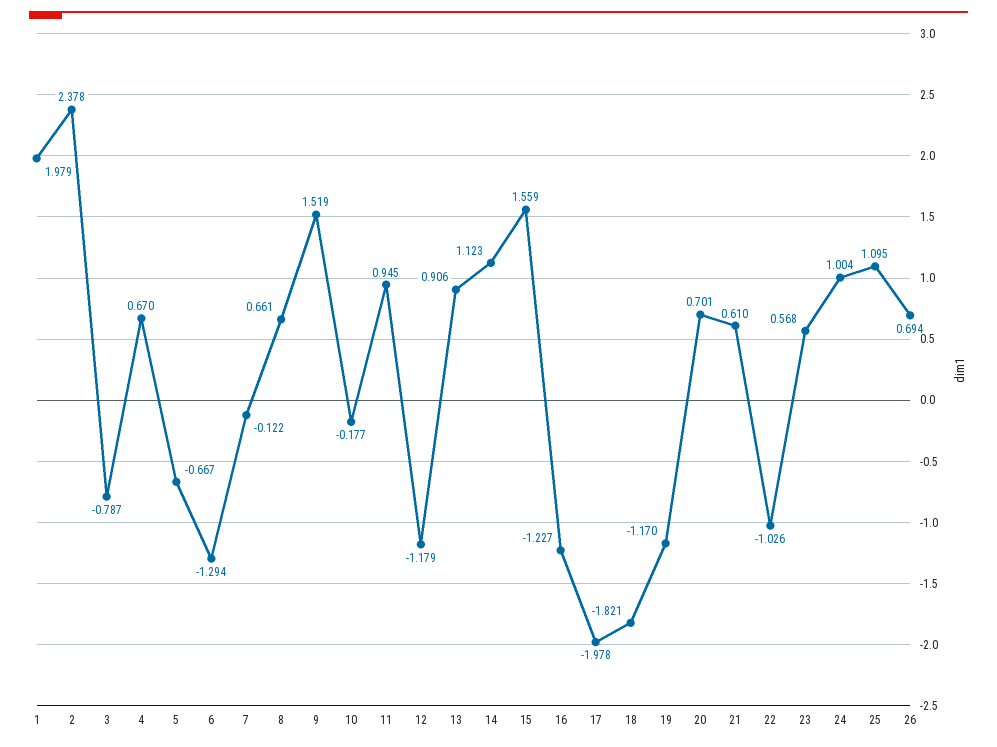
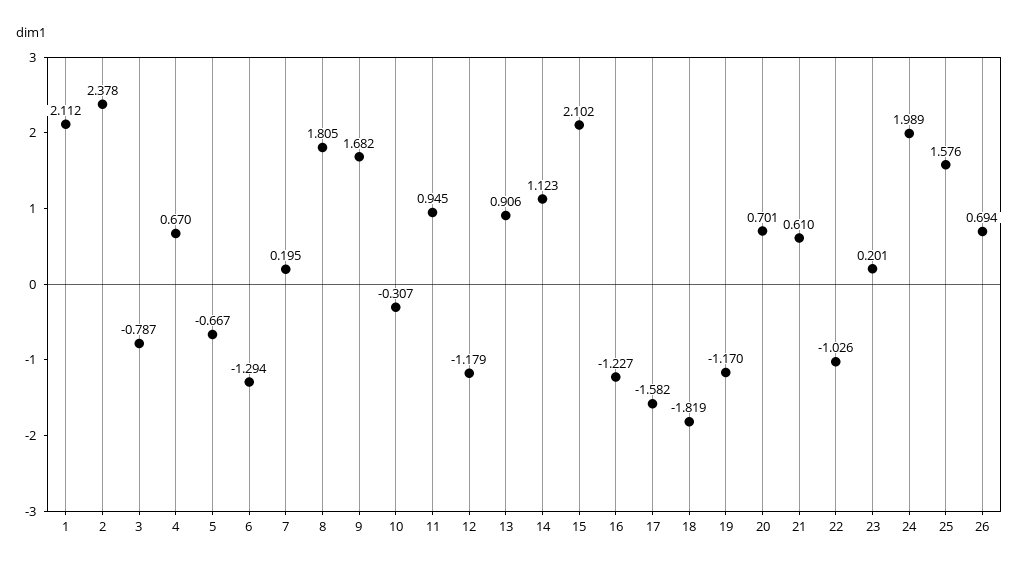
1: 1.979 -> 2.112
7: -0.122 -> 0.195
8: 0.661 -> 1.805
9: 1.519 -> 1.682
10: -0.177 -> -0.307
15: 1.559 -> 2.102
17: -1.978 -> -1.582
18: -1.821 -> -1.819
23: 0.568 -> 0.201
24: 1.004 -> 1.989
25: 1.095 -> 1.576

